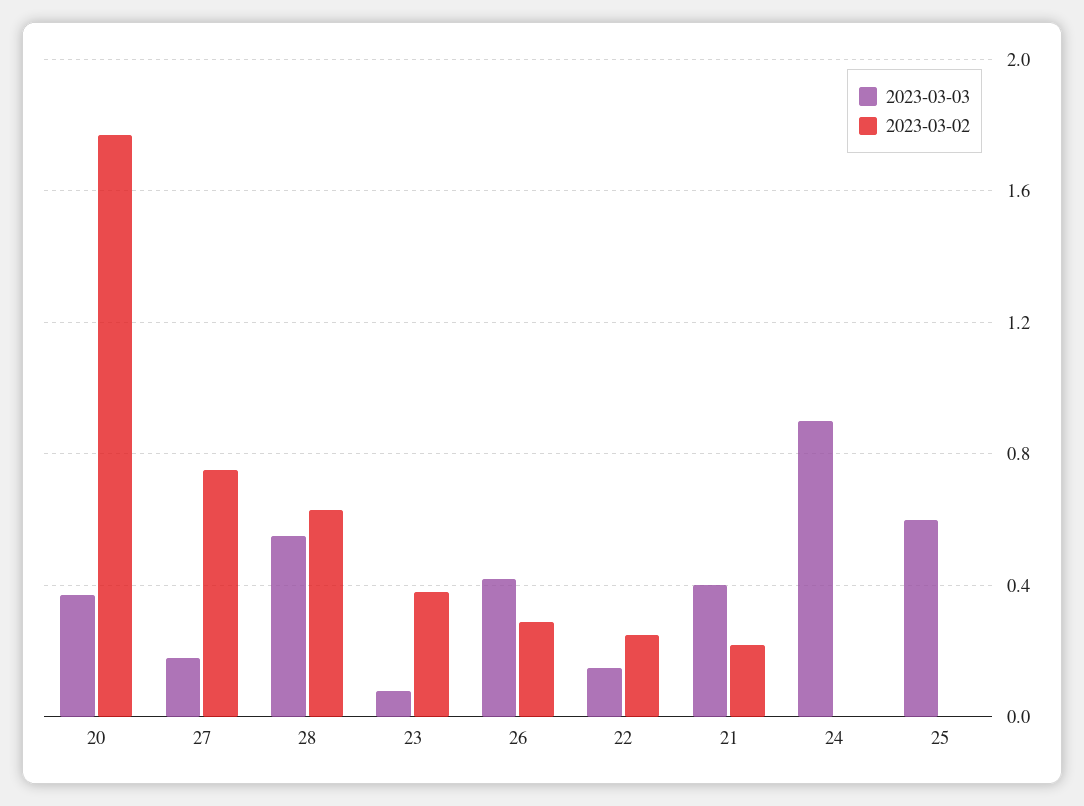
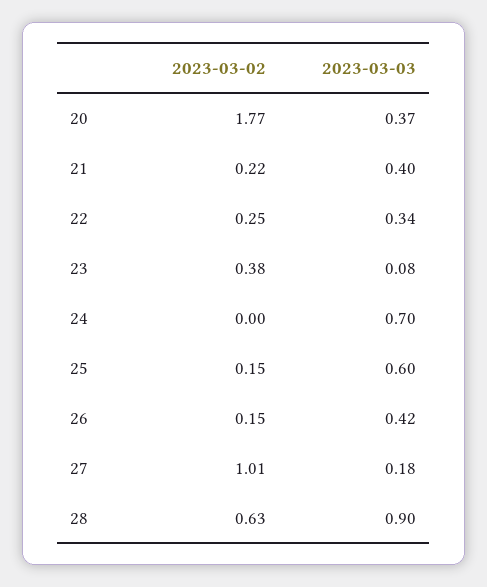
2023-03-02, 27: 0.75 -> 1.01
2023-03-03, 28: 0.55 -> 0.9
2023-03-02, 26: 0.3 -> 0.15
2023-03-03, 22: 0.15 -> 0.34
2023-03-03, 24: 0.9 -> 0.7
2023-03-02, 25: 0 -> 0.15

